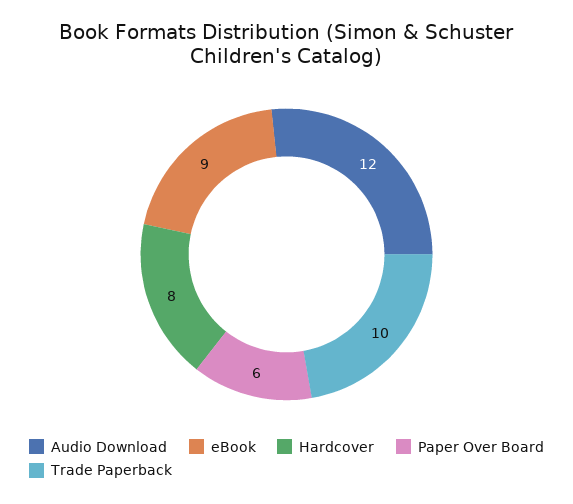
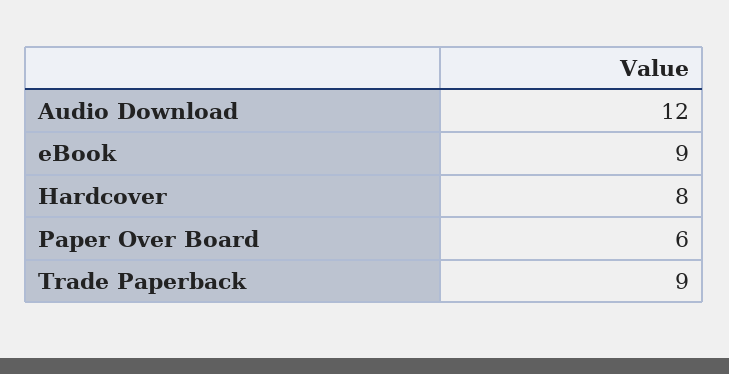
Trade Paperback: 10 -> 9

